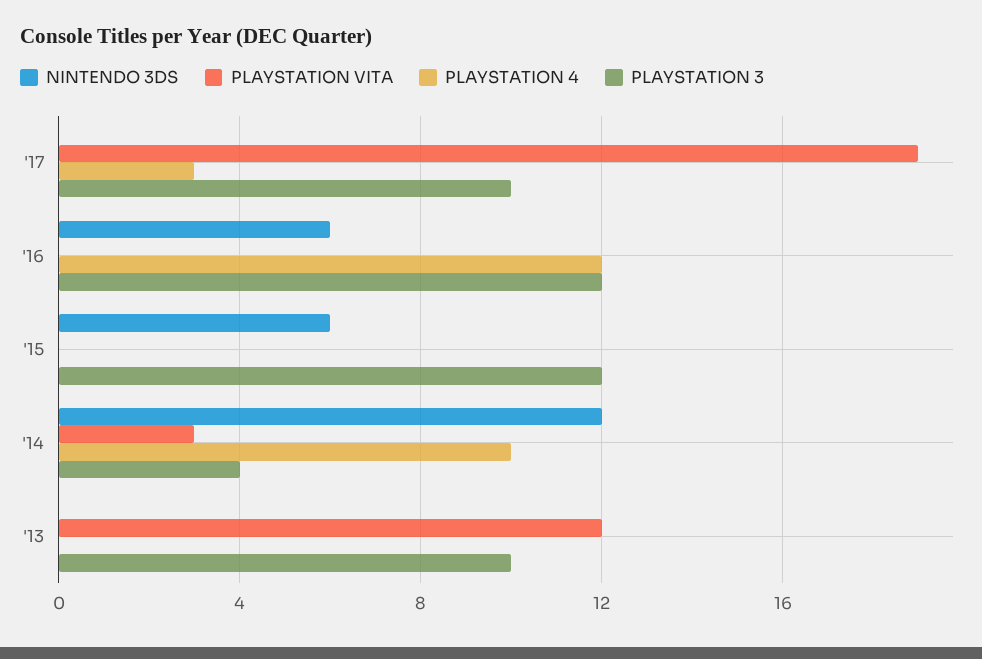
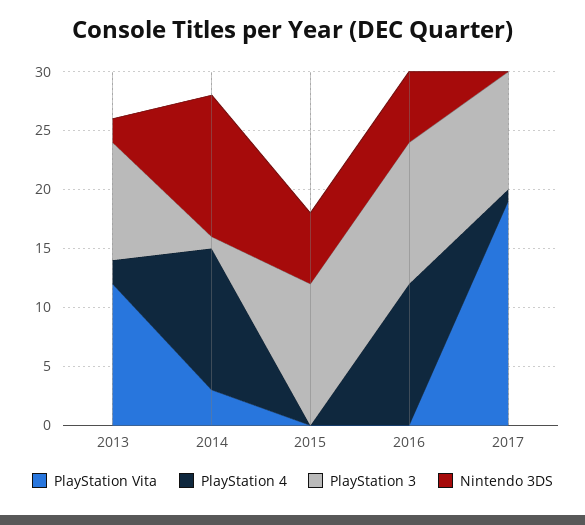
PLAYSTATION 4, '17: 3 -> 1
PLAYSTATION 4, '14: 10 -> 12
PLAYSTATION 3, '14: 4 -> 1
NINTENDO 3DS, '13: 0 -> 2
PLAYSTATION 4, '13: 0 -> 2

